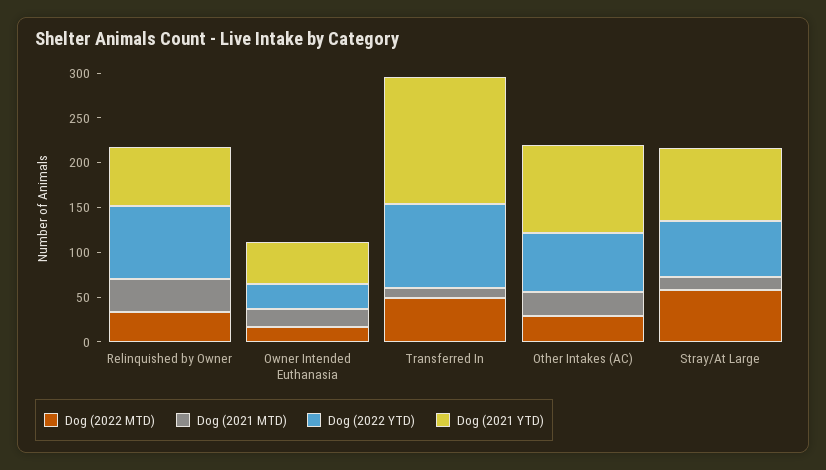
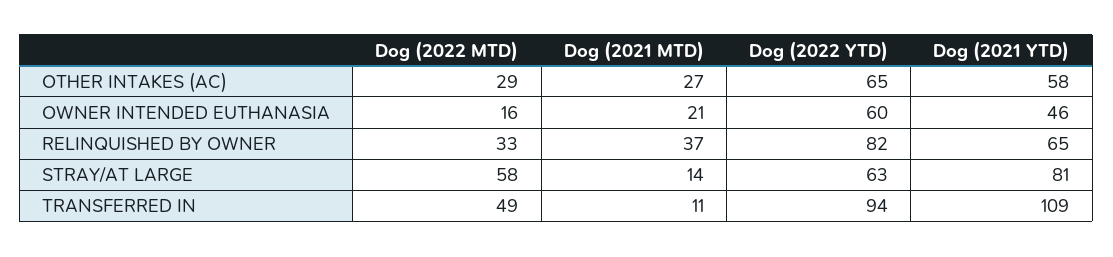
Dog (2022 YTD), Owner Intended Euthanasia: 30 -> 60
Dog (2021 YTD), Transferred In: 140 -> 109
Dog (2021 YTD), Other Intakes (AC): 100 -> 58

